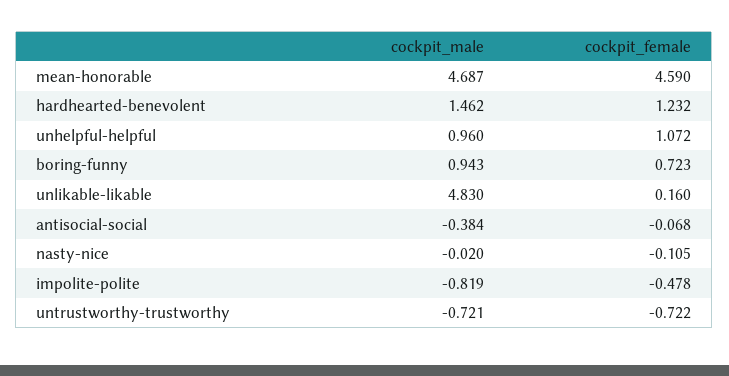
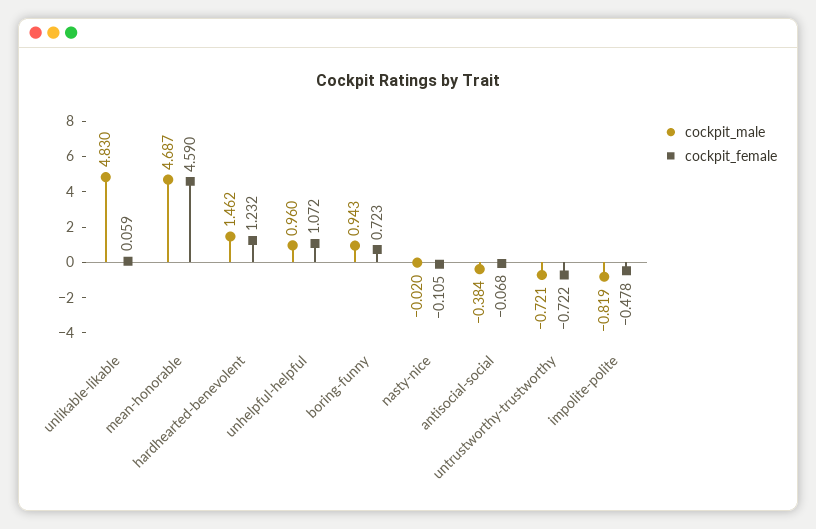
cockpit_female, unlikable-likable: 0.16 -> 0.059

